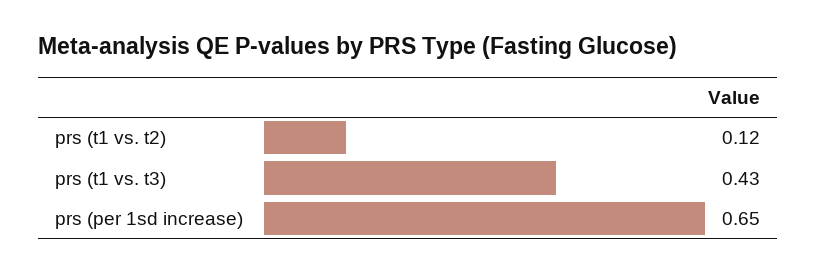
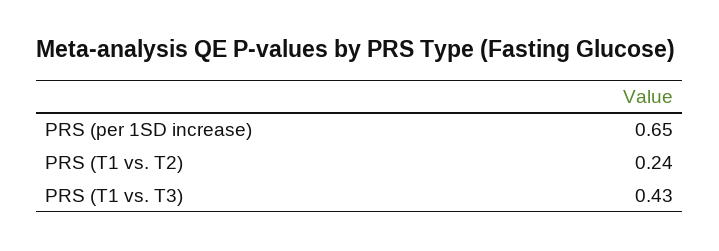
prs (t1 vs. t2): 0.12 -> 0.24

